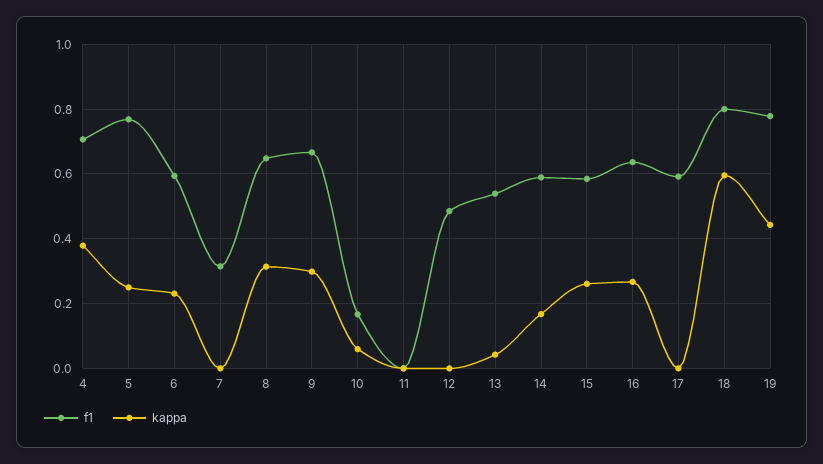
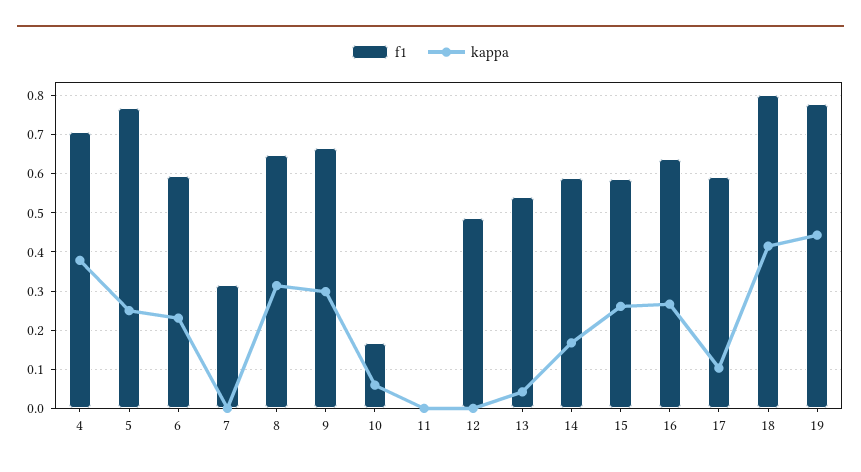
kappa, 17: 0 -> 0.1
kappa, 18: 0.6 -> 0.42

